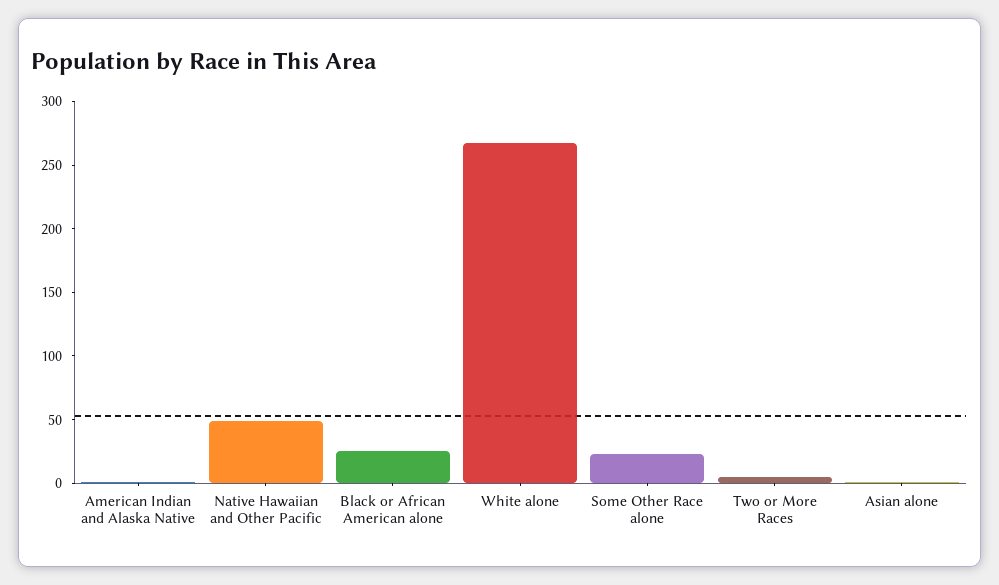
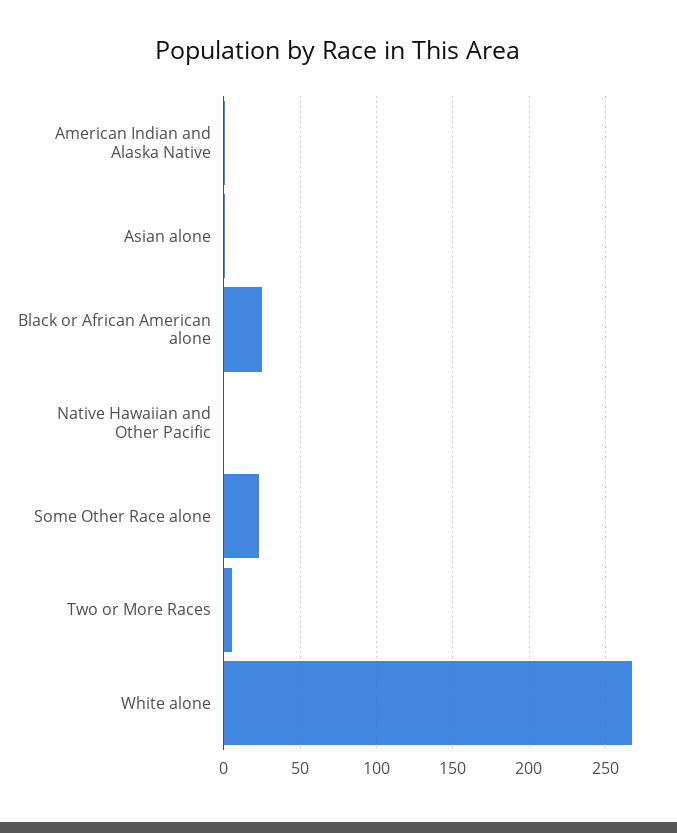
Native Hawaiian and Other Pacific: 50 -> 0

